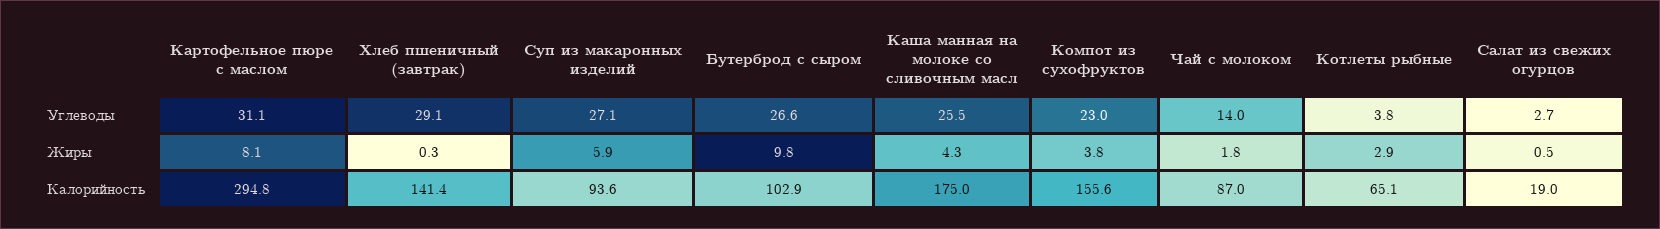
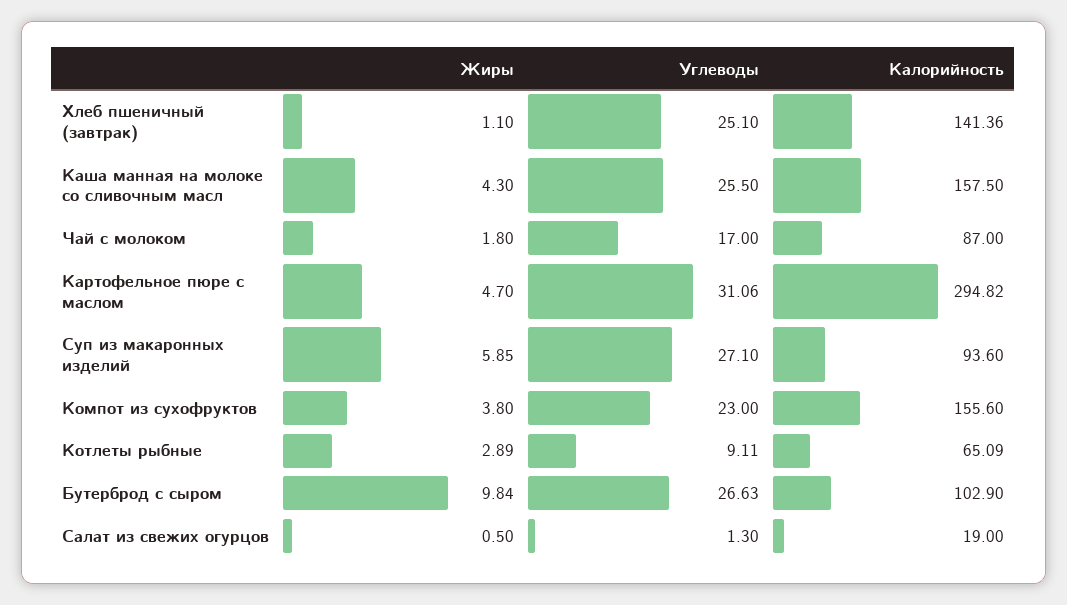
Хлеб пшеничный (завтрак), Углеводы: 29.1 -> 25.1
Чай с молоком, Углеводы: 14 -> 17
Котлеты рыбные, Углеводы: 3.8 -> 9.11
Салат из свежих огурцов, Углеводы: 2.7 -> 1.3
Картофельное пюре с маслом, Жиры: 8.1 -> 4.7
Хлеб пшеничный (завтрак), Жиры: 0.3 -> 1.1
Каша манная на молоке со сливочным масл, Калорийность: 175 -> 157.5

